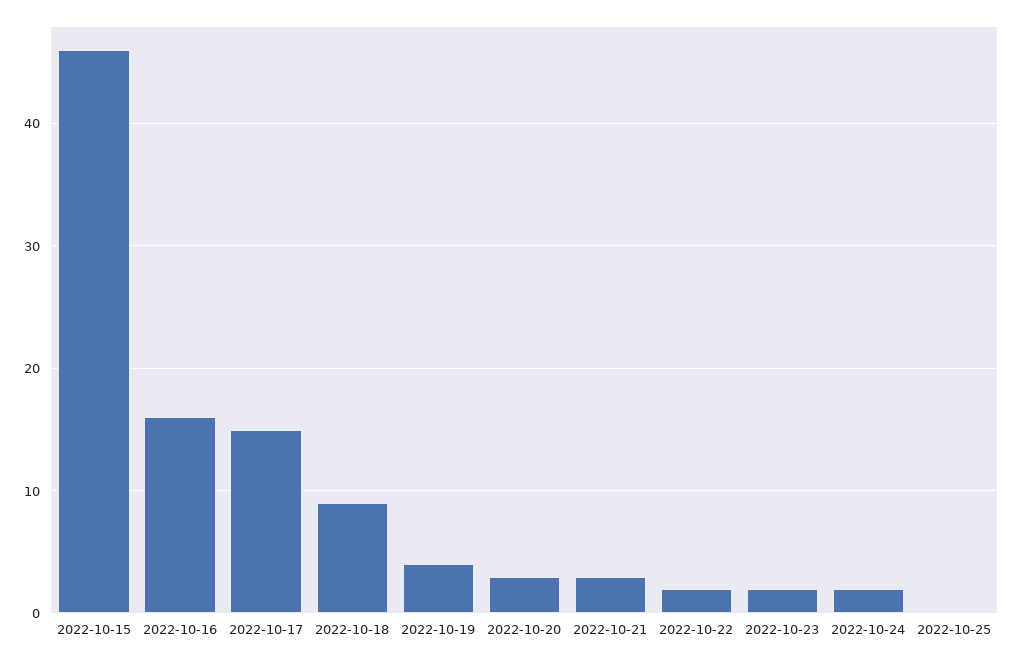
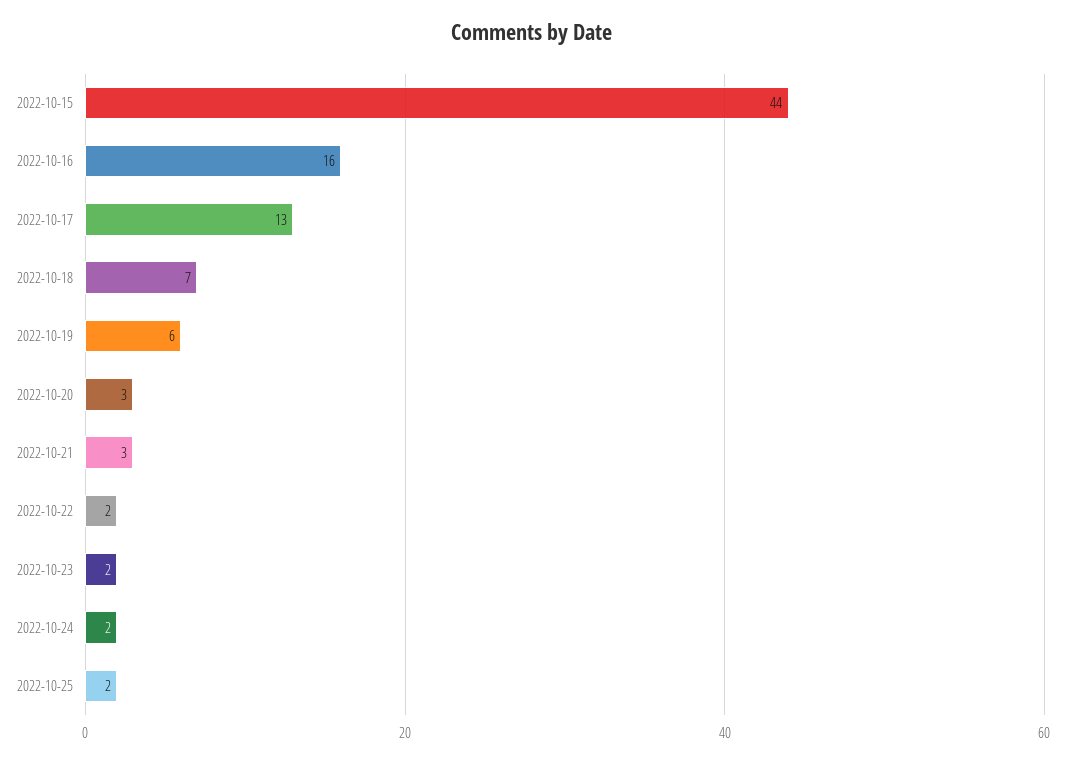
2022-10-15: 46 -> 44
2022-10-17: 15 -> 13
2022-10-18: 9 -> 7
2022-10-19: 4 -> 6
2022-10-25: 0 -> 2

